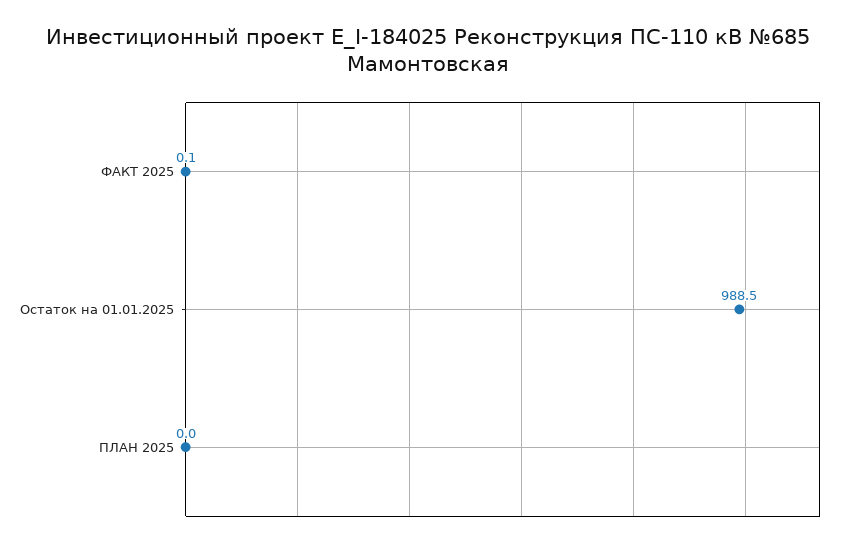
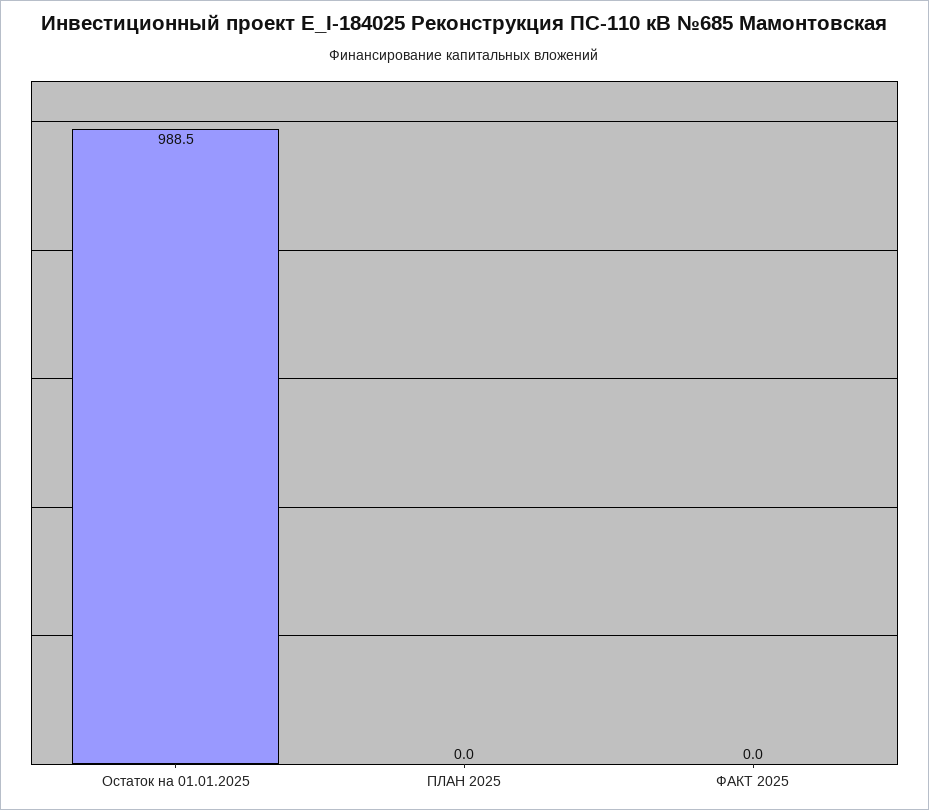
ФАКТ 2025: 0.1 -> 0

